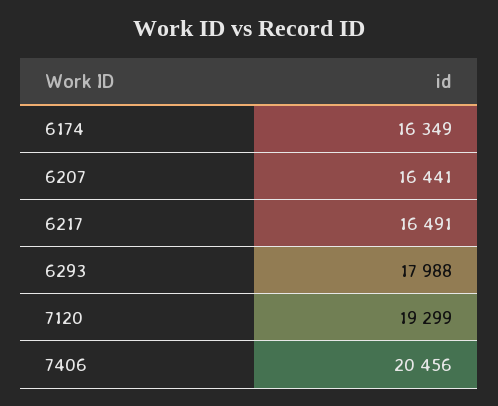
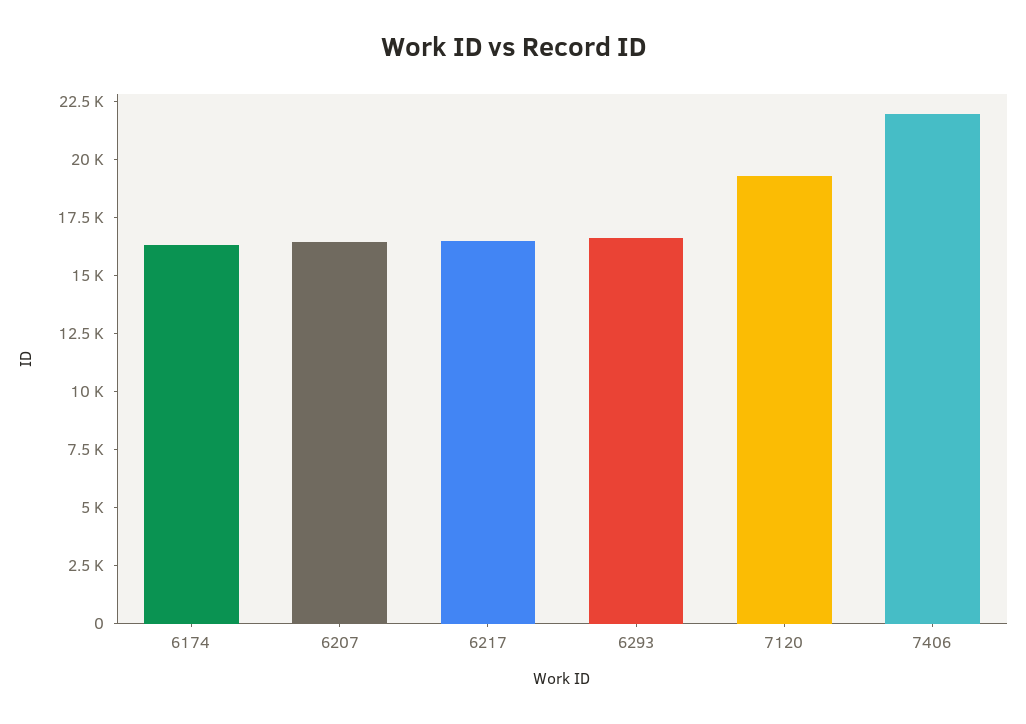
6293: 17988 -> 16500
7406: 20456 -> 22000

